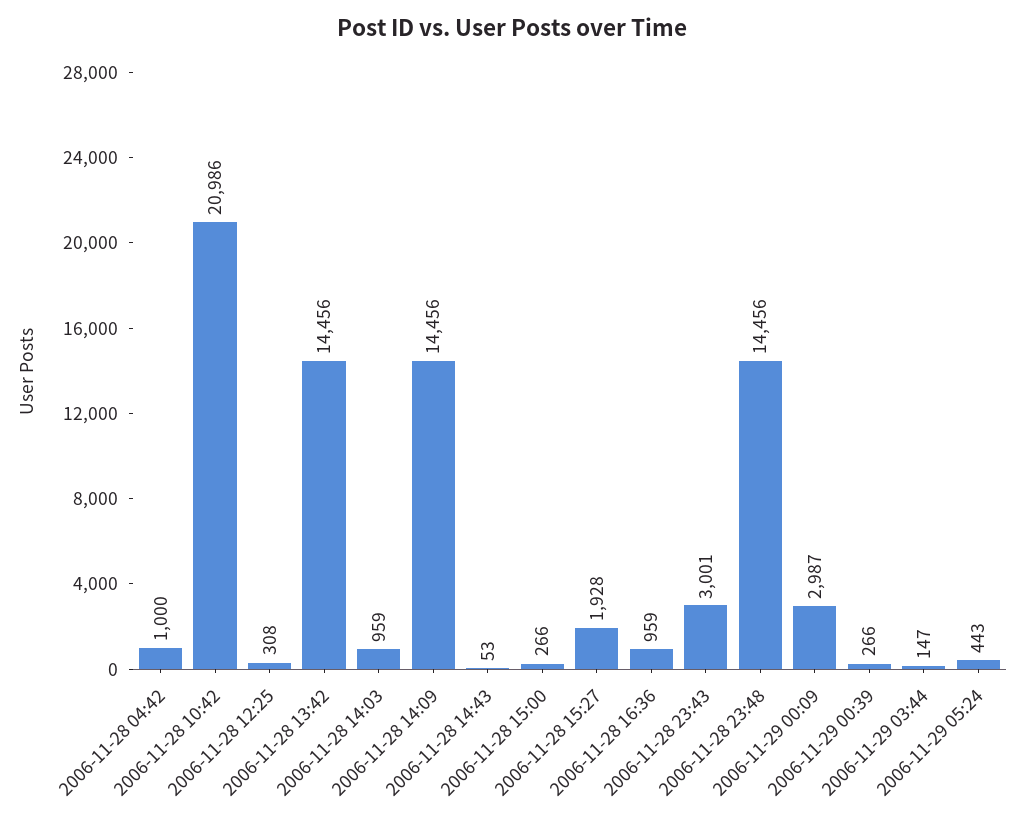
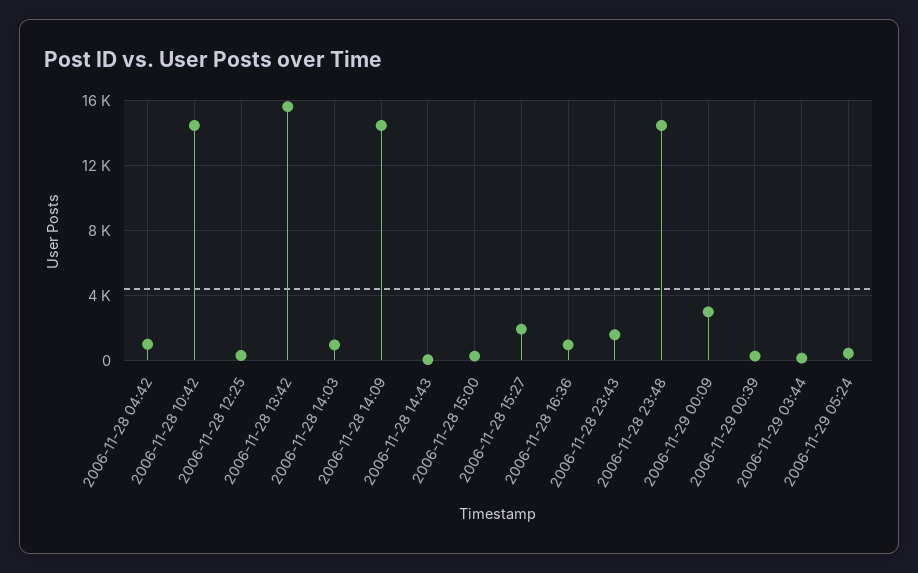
2006-11-28 10:42: 20986 -> 14500
2006-11-28 13:42: 14456 -> 15500
2006-11-28 23:43: 3001 -> 1500

